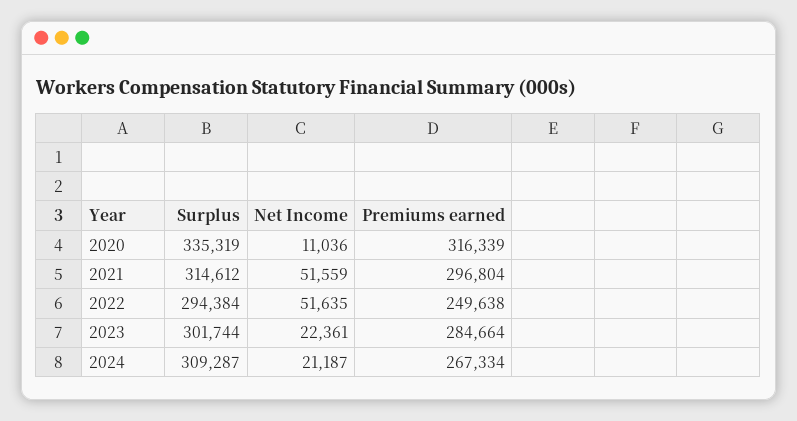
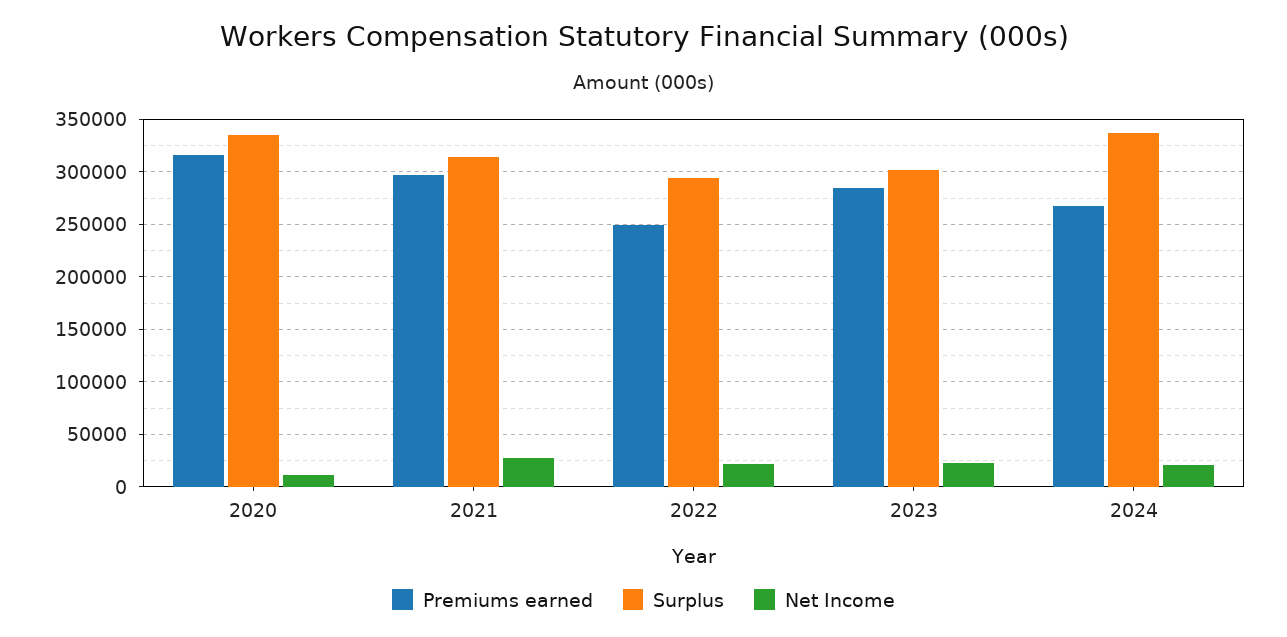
Net Income, 2021: 51559 -> 30000
Net Income, 2022: 51635 -> 20000
Surplus, 2024: 309287 -> 340000

